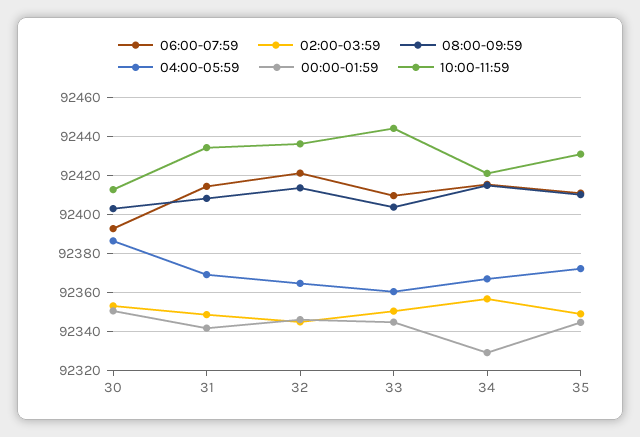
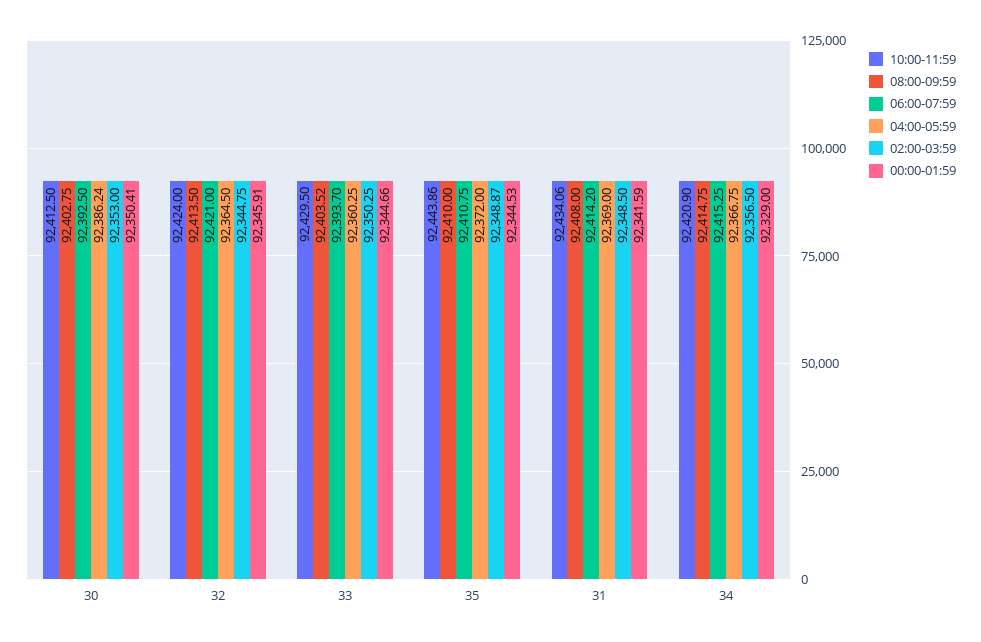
10:00-11:59, 32: 92435 -> 92424
06:00-07:59, 33: 92410 -> 92393.7
10:00-11:59, 33: 92445 -> 92429.5
10:00-11:59, 35: 92430 -> 92443.86

